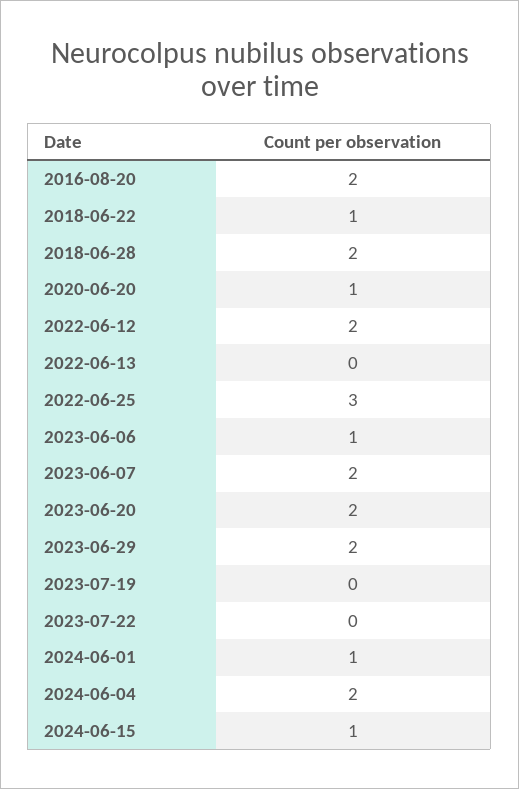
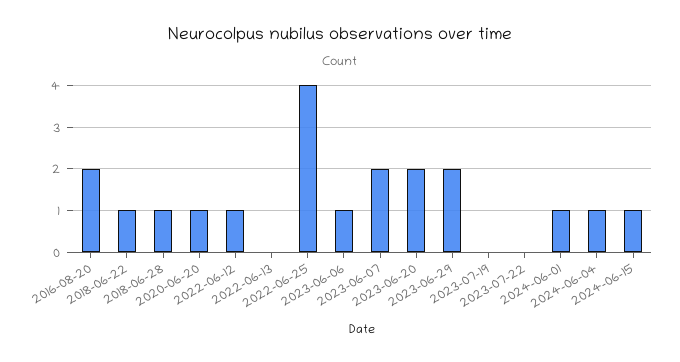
2018-06-28: 2 -> 1
2022-06-12: 2 -> 1
2022-06-25: 3 -> 4
2024-06-04: 2 -> 1

